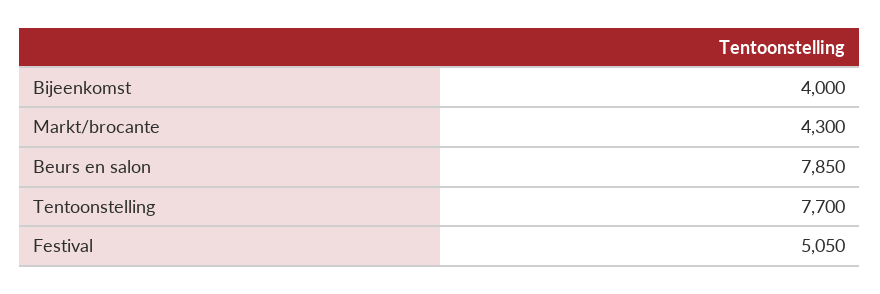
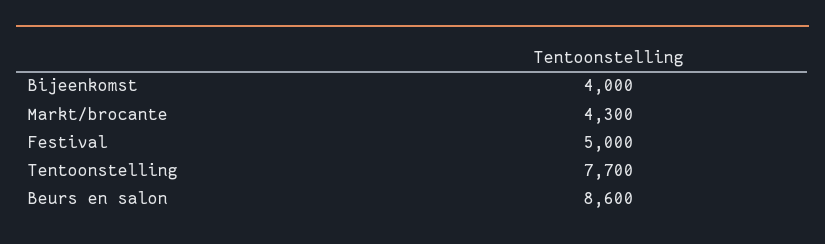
Beurs en salon: 7850 -> 8600
Festival: 5050 -> 5000

